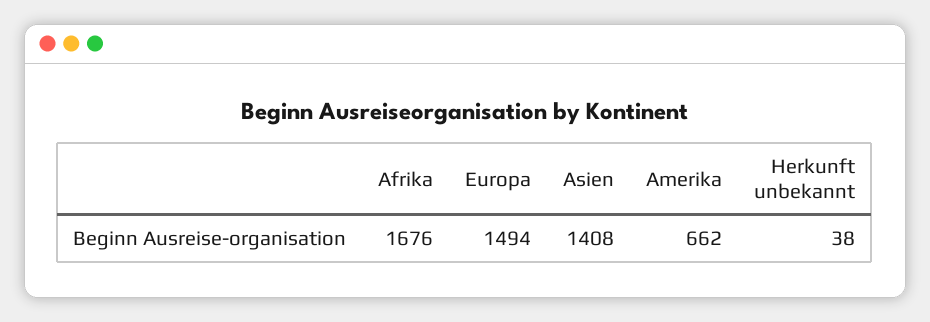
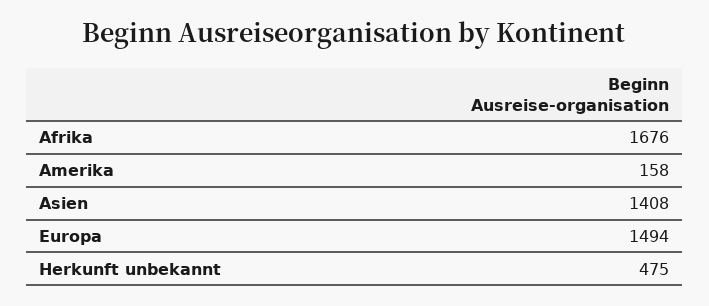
Amerika: 662 -> 158
Herkunft unbekannt: 38 -> 475

